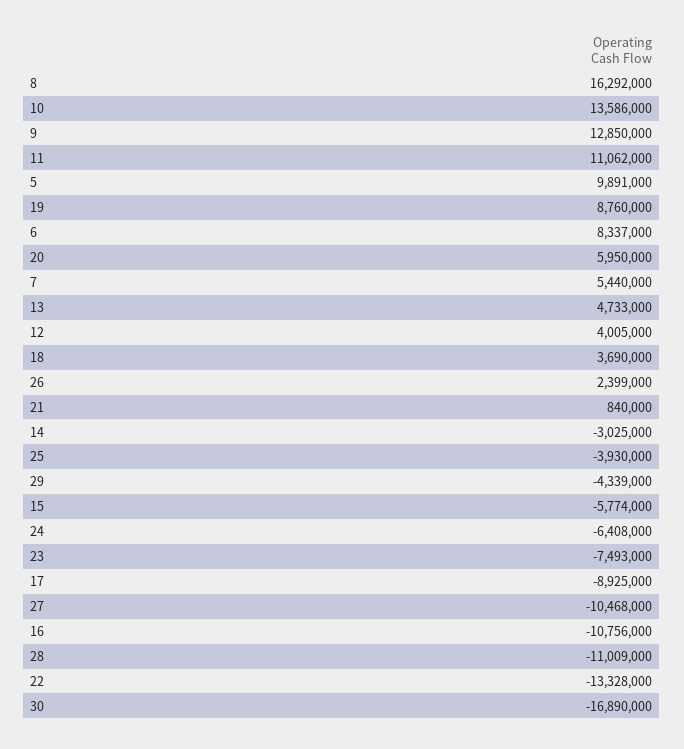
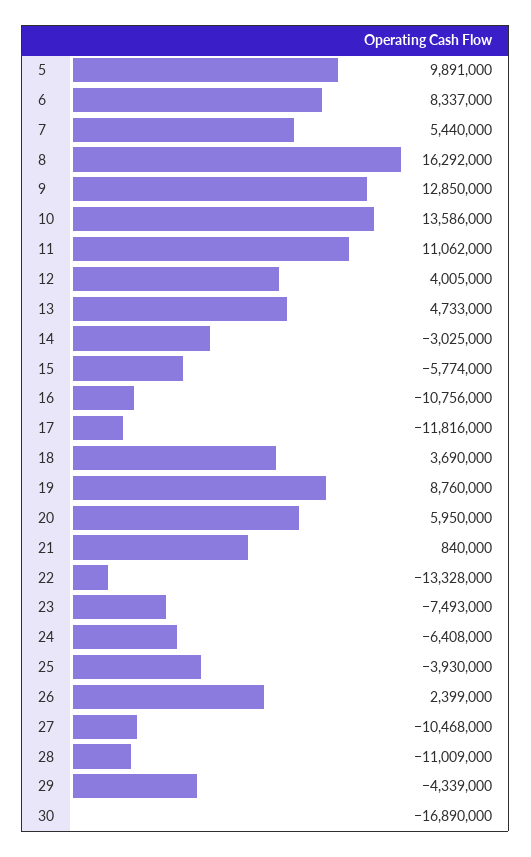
17: -8925000 -> -11816000

